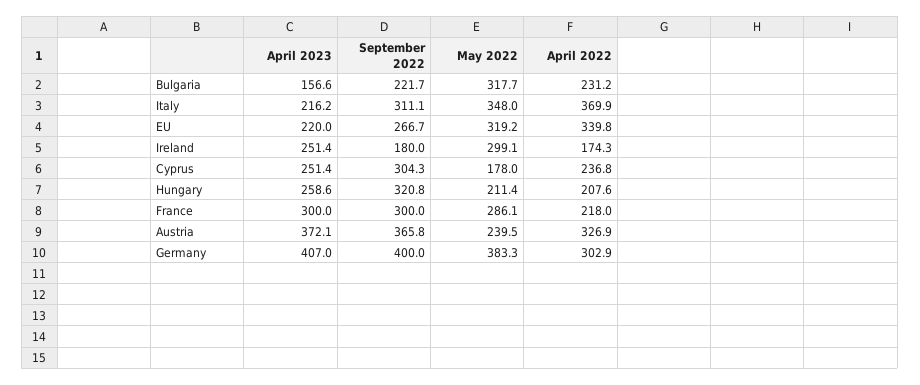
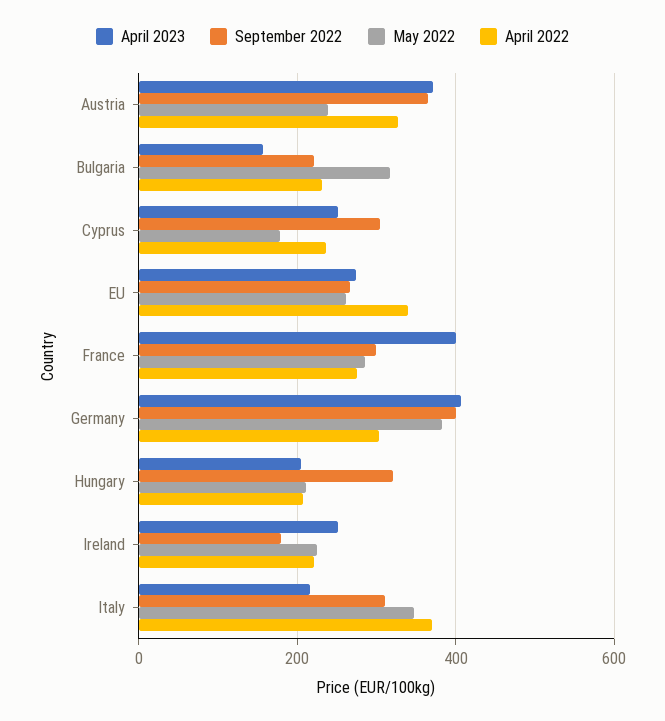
April 2023, EU: 220 -> 280
May 2022, EU: 319.2 -> 260
May 2022, Ireland: 299.1 -> 220
April 2022, Ireland: 174.3 -> 220
April 2023, Hungary: 258.6 -> 200
April 2023, France: 300 -> 400
April 2022, France: 218 -> 280

